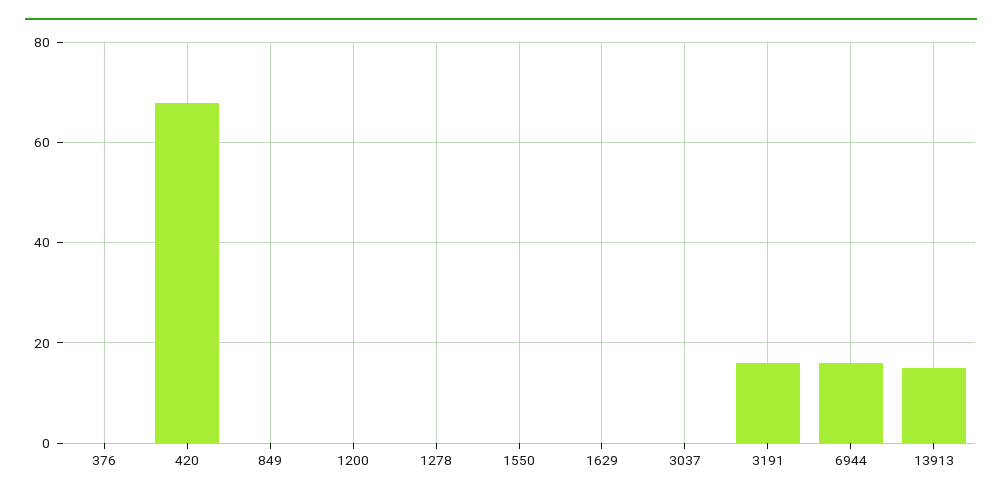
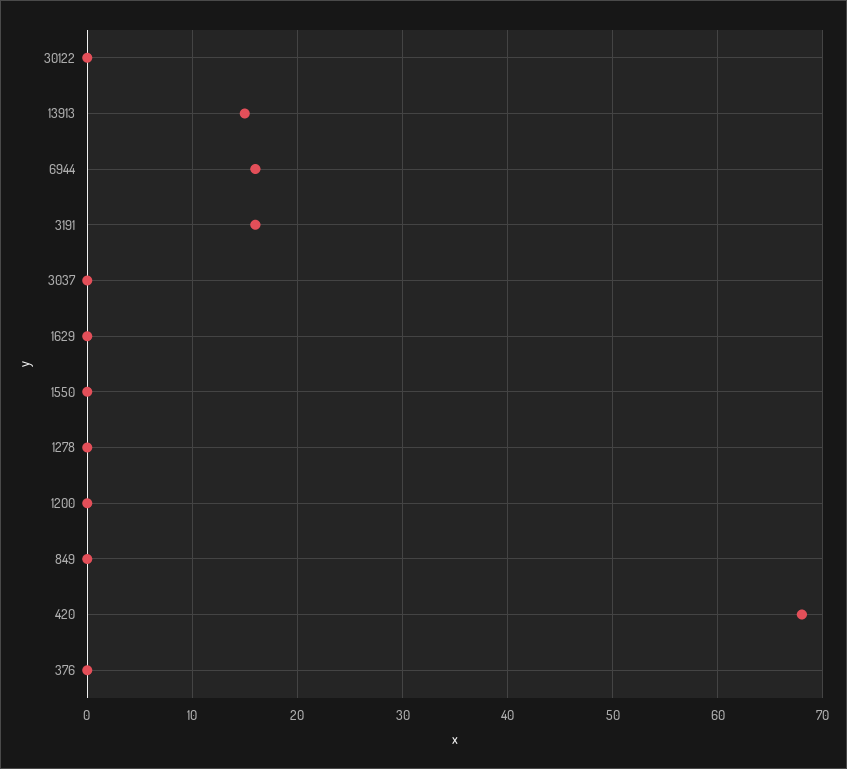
30122: none -> 0

